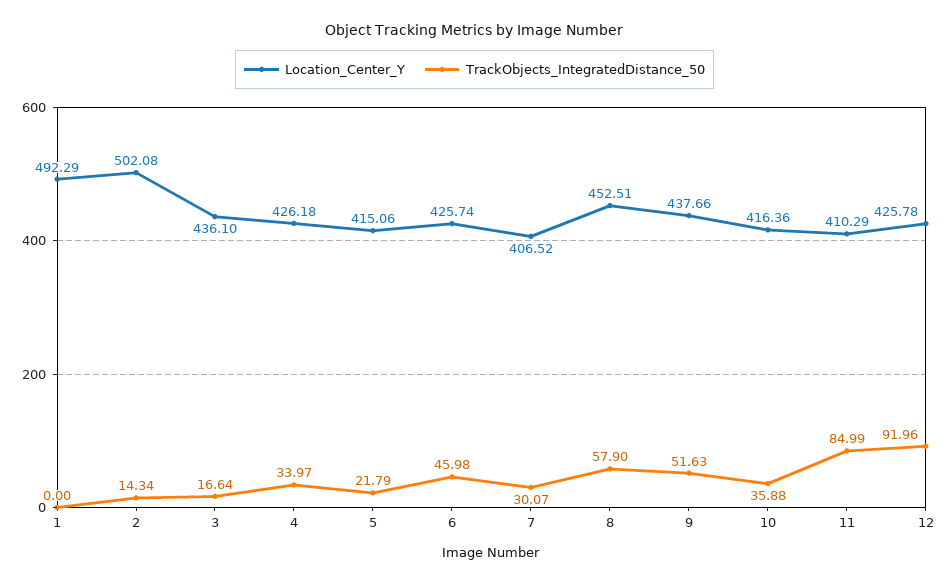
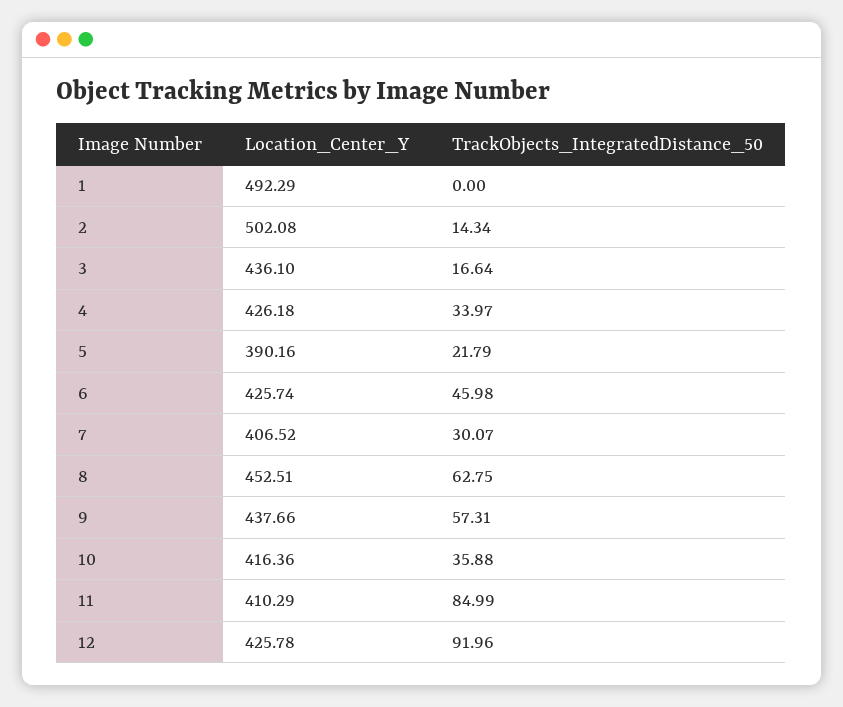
Location_Center_Y, 5: 415.06 -> 390.16
TrackObjects_IntegratedDistance_50, 8: 57.9 -> 62.75
TrackObjects_IntegratedDistance_50, 9: 51.63 -> 57.31

